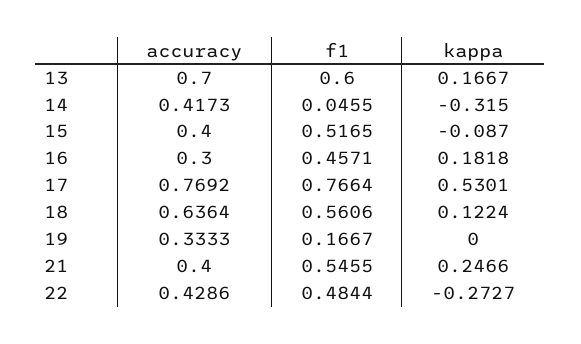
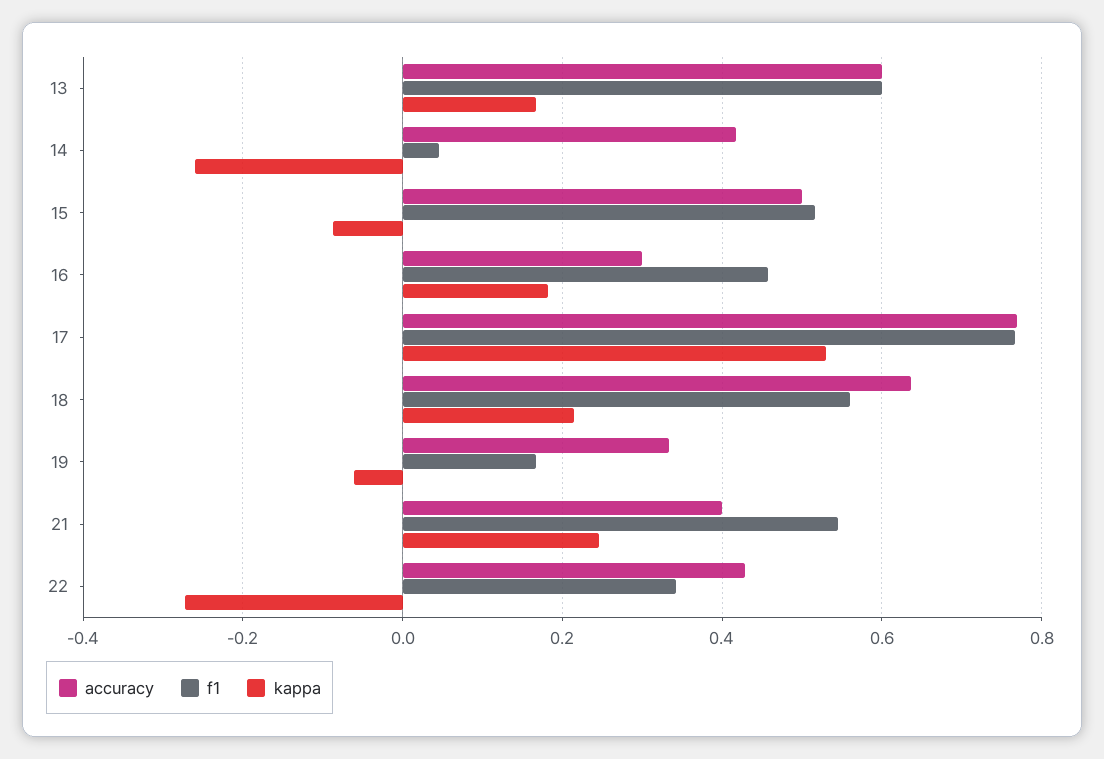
accuracy, 13: 0.7 -> 0.6
kappa, 14: -0.315 -> -0.26
accuracy, 15: 0.4 -> 0.5
kappa, 18: 0.1224 -> 0.22
kappa, 19: 0 -> -0.06
f1, 22: 0.4844 -> 0.34

